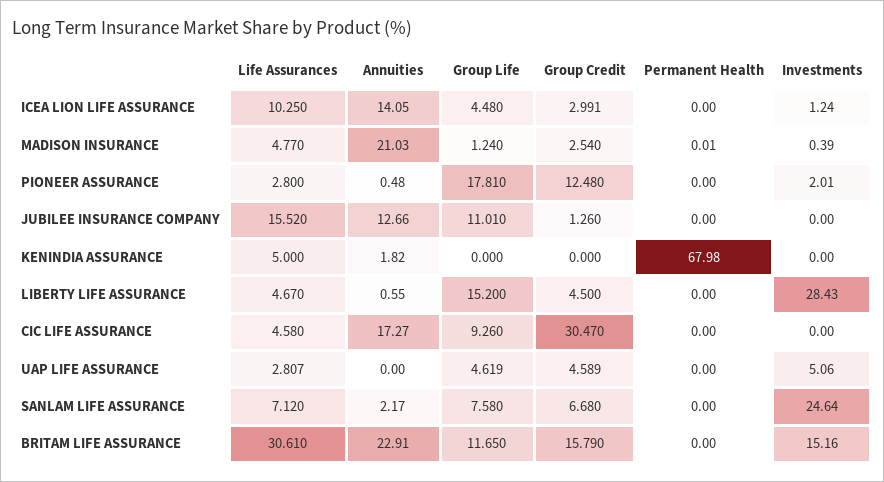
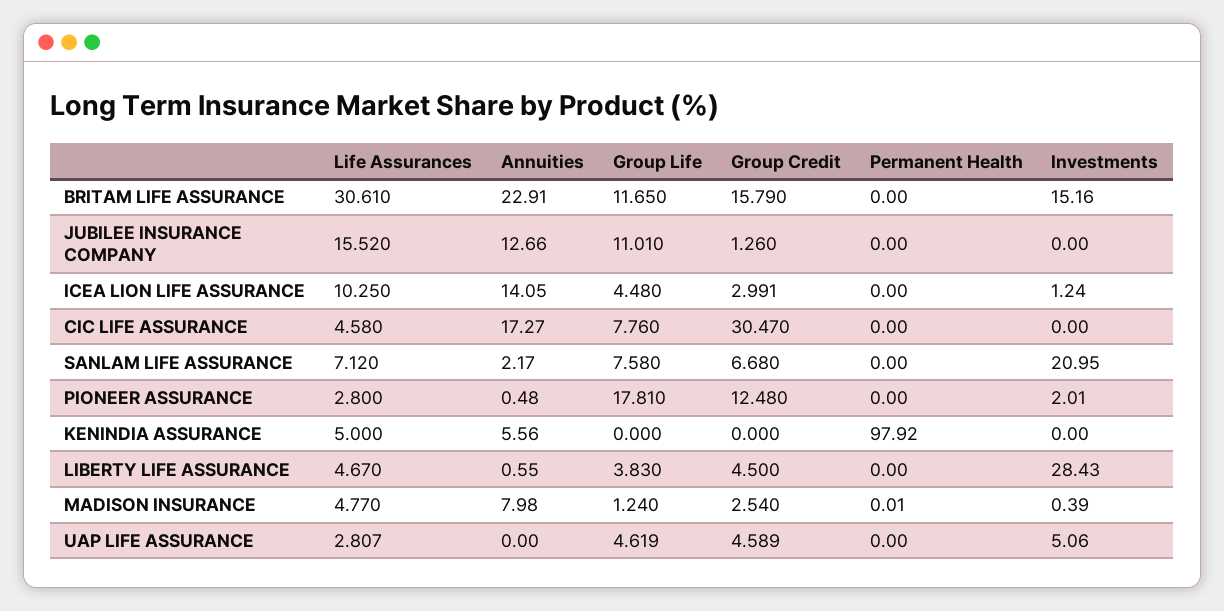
Annuities, MADISON INSURANCE: 21.03 -> 7.98
Annuities, KENINDIA ASSURANCE: 1.82 -> 5.56
Permanent Health, KENINDIA ASSURANCE: 67.98 -> 97.92
Group Life, LIBERTY LIFE ASSURANCE: 15.2 -> 3.83
Group Life, CIC LIFE ASSURANCE: 9.26 -> 7.76
Investments, SANLAM LIFE ASSURANCE: 24.64 -> 20.95

